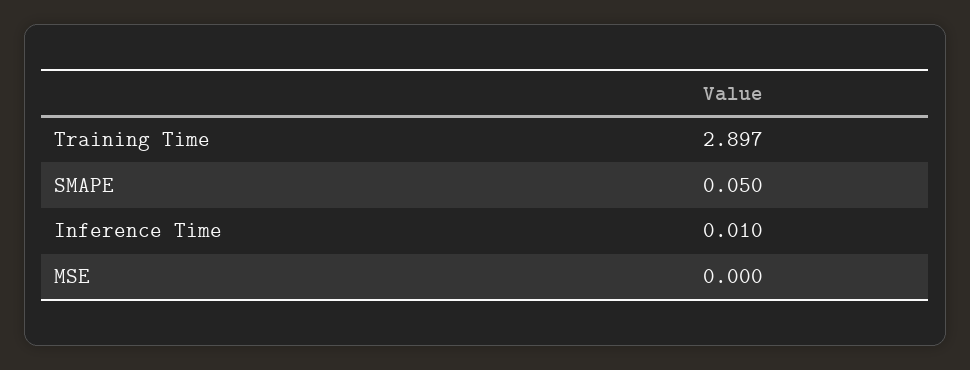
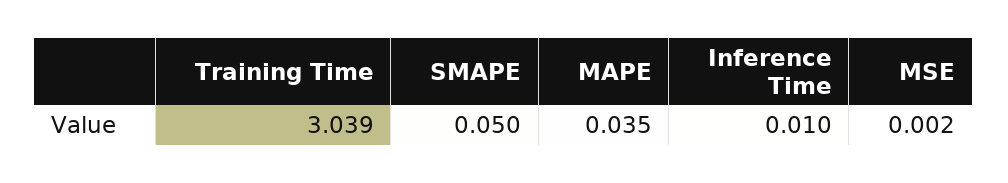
Training Time: 2.897 -> 3.039
MSE: 0 -> 0.002
MAPE: none -> 0.035

